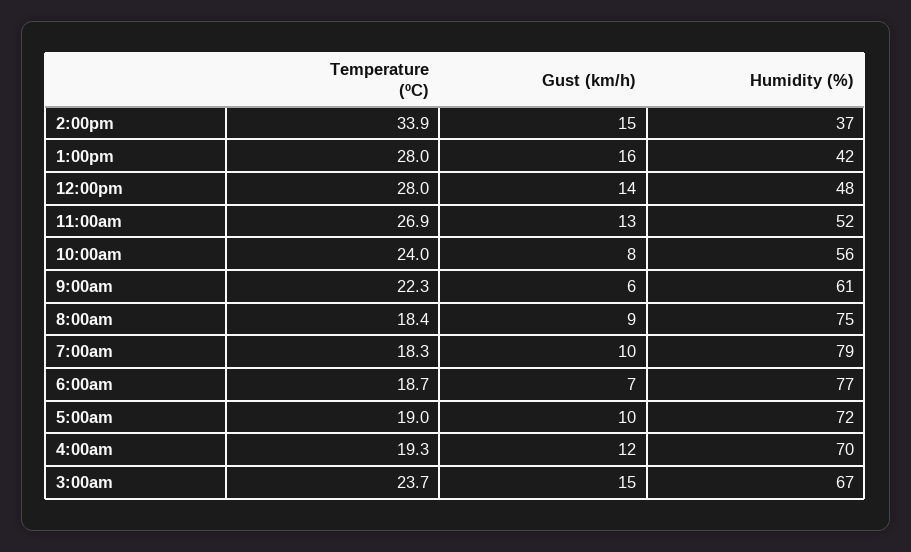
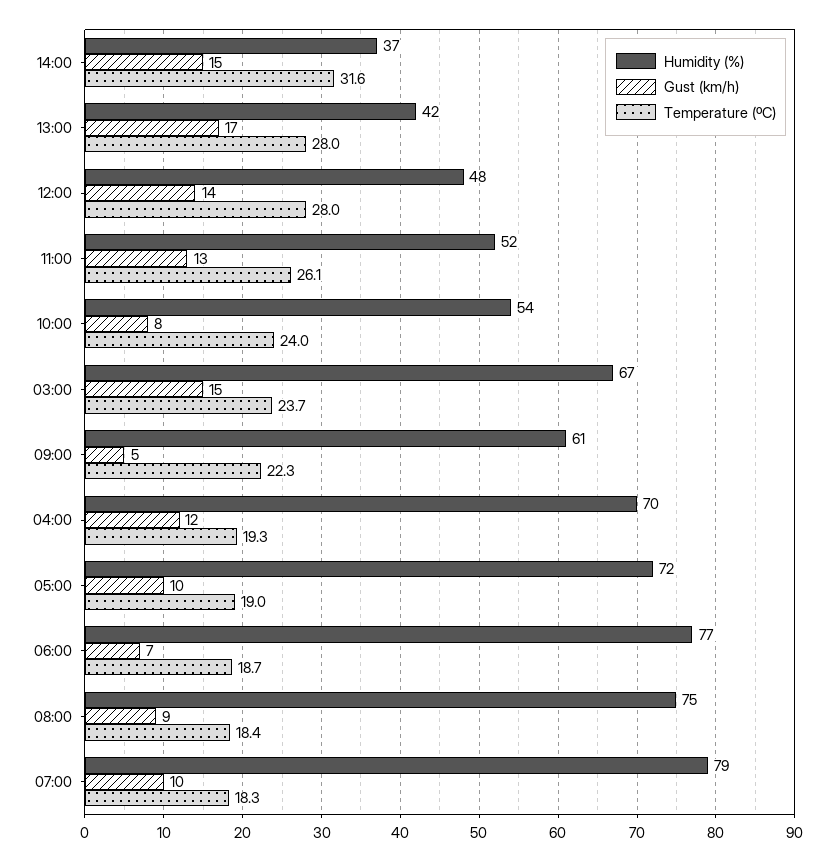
Temperature (ºC), 2:00pm: 33.9 -> 31.6
Gust (km/h), 1:00pm: 16 -> 17
Temperature (ºC), 11:00am: 26.9 -> 26.1
Humidity (%), 10:00am: 56 -> 54
Gust (km/h), 9:00am: 6 -> 5

